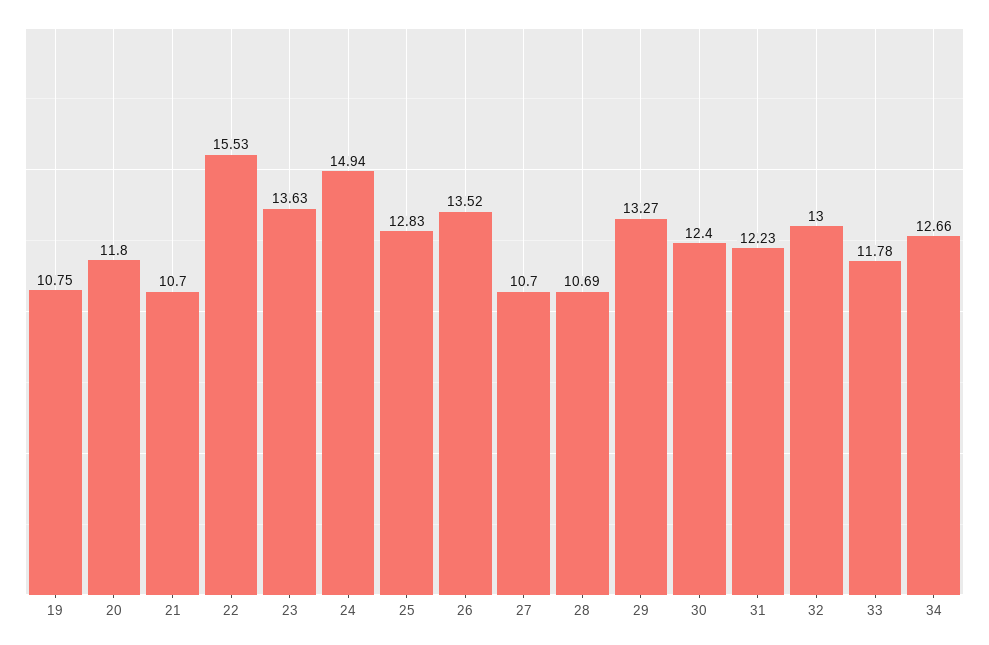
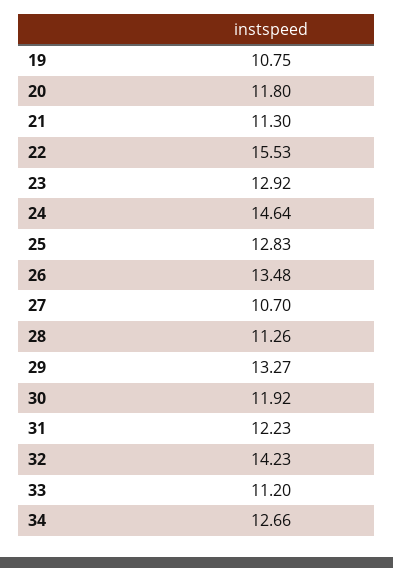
21: 10.7 -> 11.3
23: 13.63 -> 12.92
24: 14.94 -> 14.64
26: 13.52 -> 13.48
28: 10.69 -> 11.26
30: 12.4 -> 11.92
32: 13 -> 14.23
33: 11.78 -> 11.2

